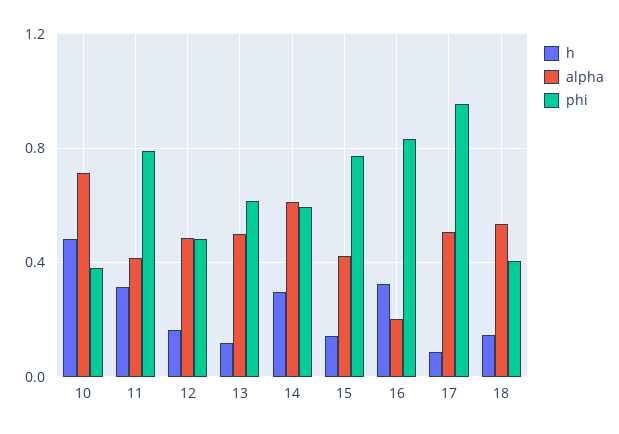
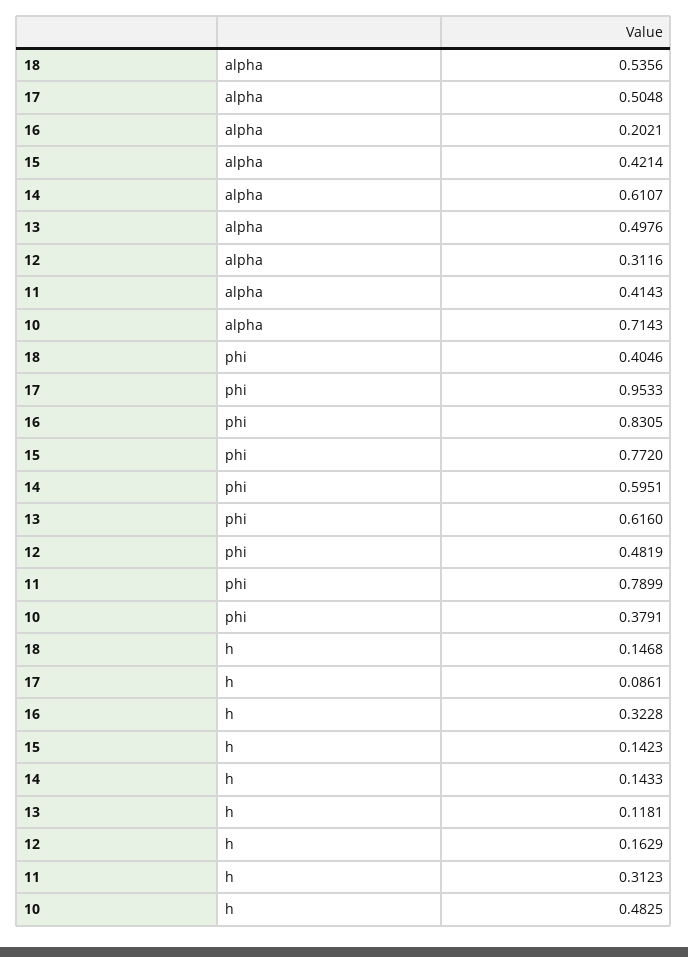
alpha, 12: 0.5 -> 0.3116
h, 14: 0.3 -> 0.1433

